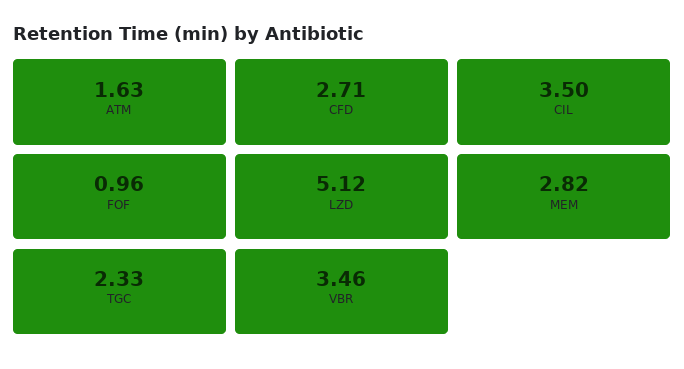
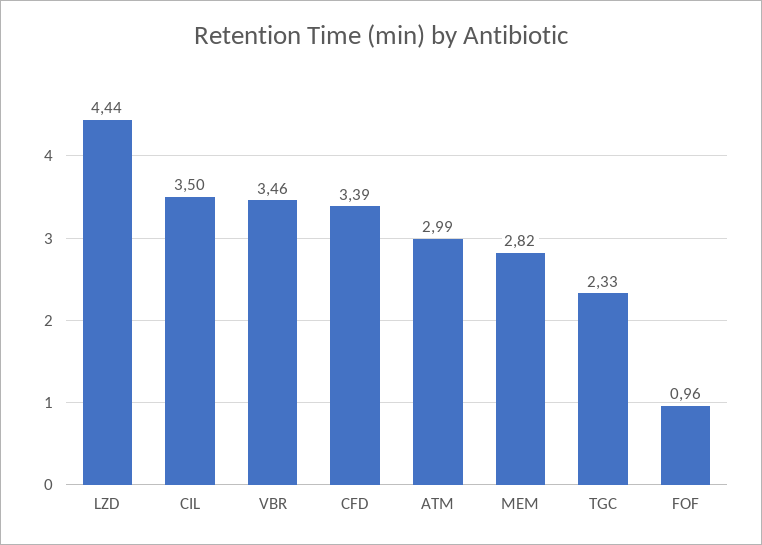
ATM: 1.63 -> 2.99
CFD: 2.71 -> 3.39
LZD: 5.12 -> 4.44

